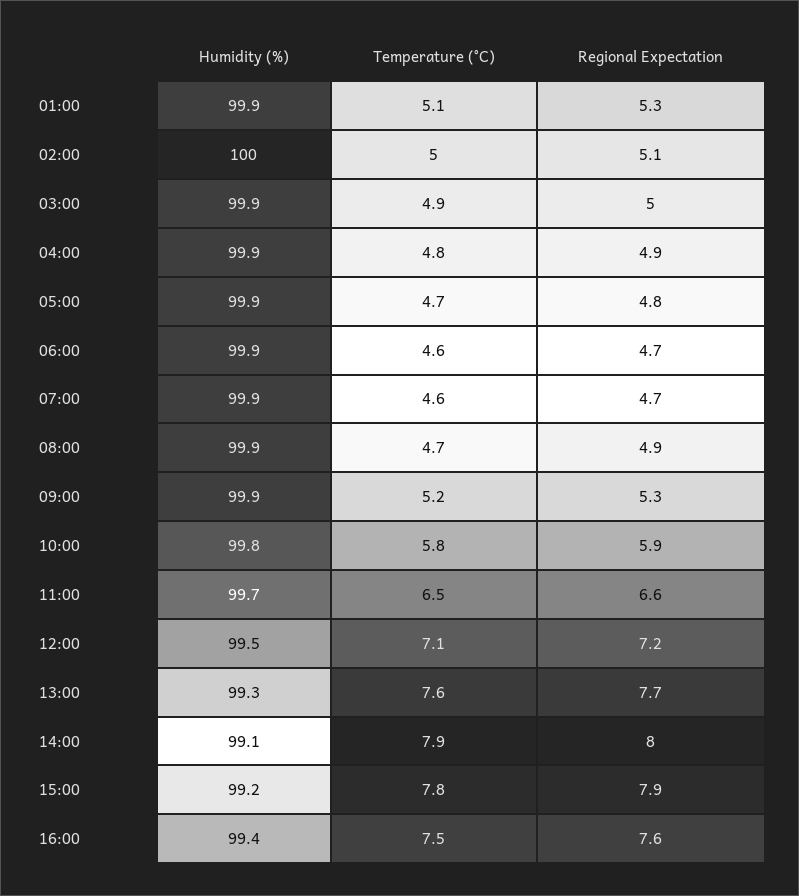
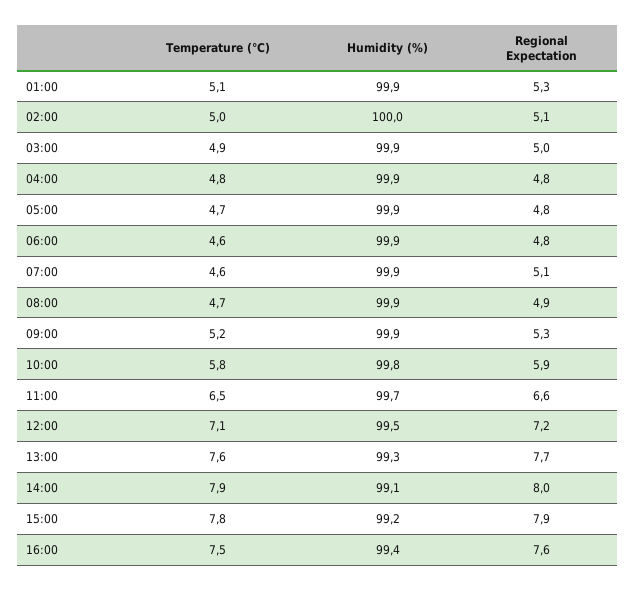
Regional Expectation, 04:00: 4.9 -> 4.8
Regional Expectation, 06:00: 4.7 -> 4.8
Regional Expectation, 07:00: 4.7 -> 5.1

